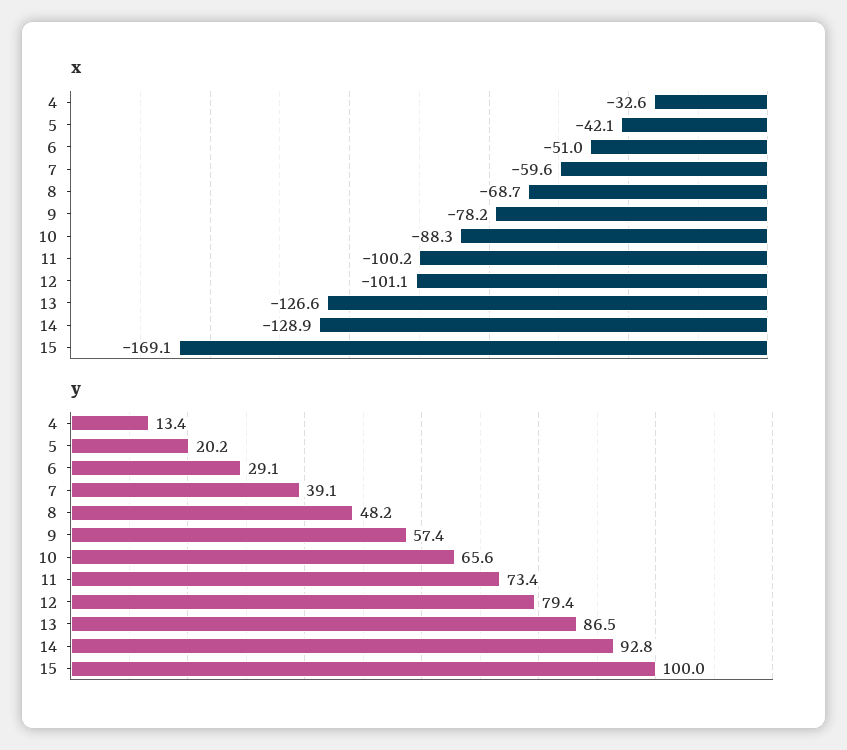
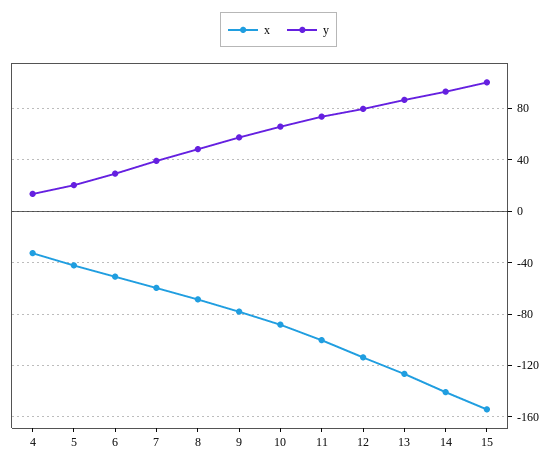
x, 12: -101.1 -> -115
x, 14: -128.9 -> -140
x, 15: -169.1 -> -155

